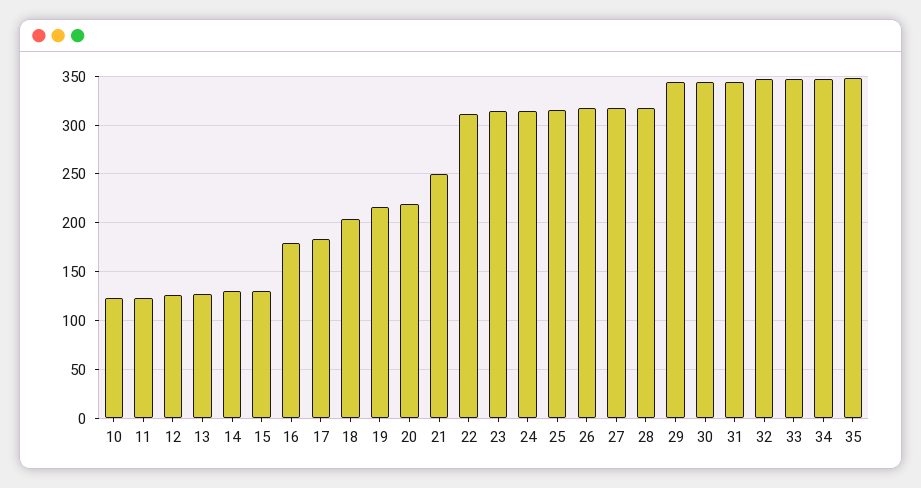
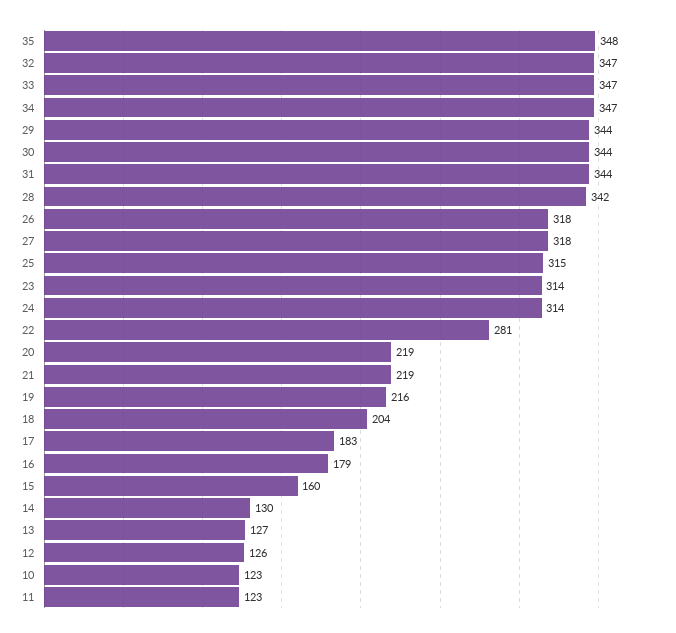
15: 130 -> 160
21: 250 -> 219
22: 310 -> 281
28: 320 -> 342

